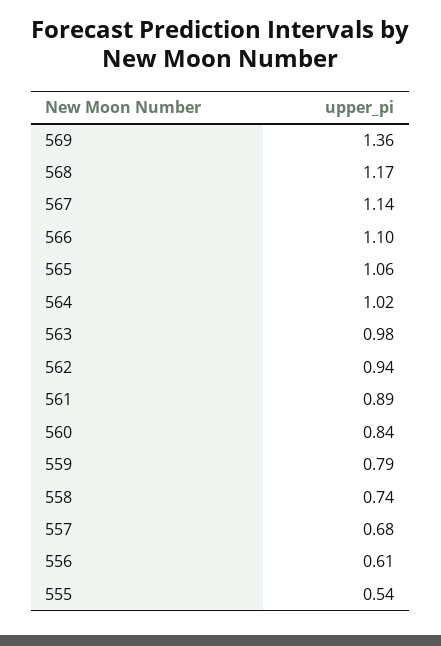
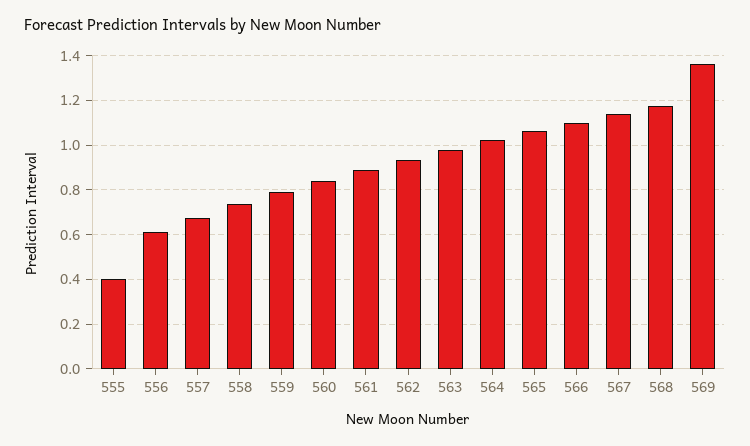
555: 0.54 -> 0.4

